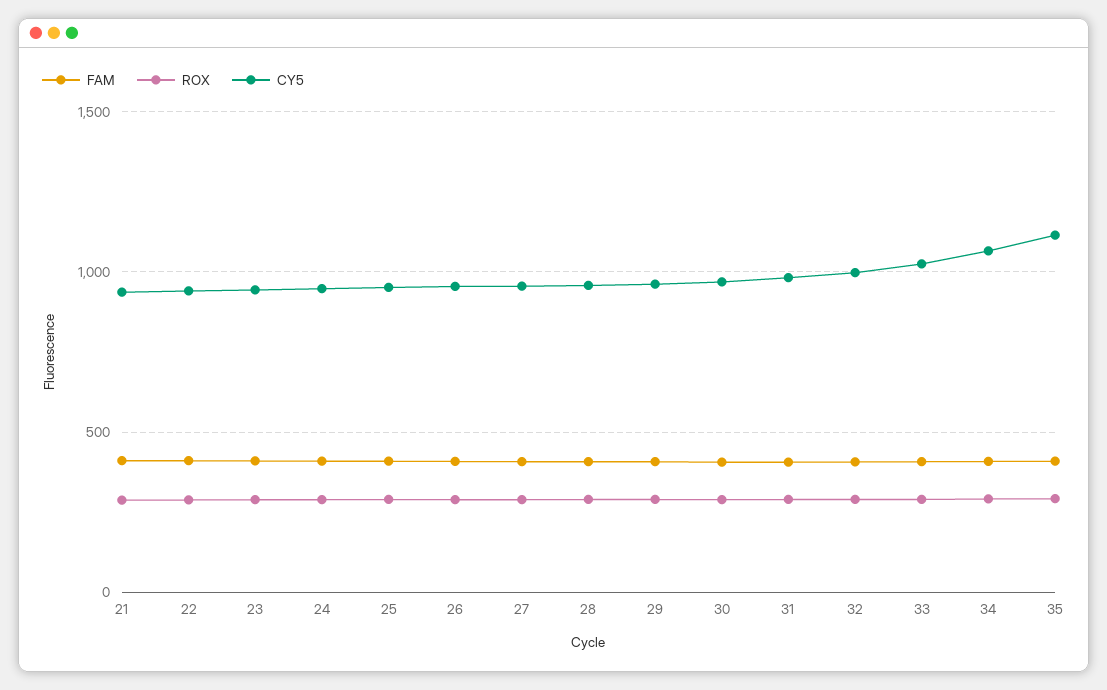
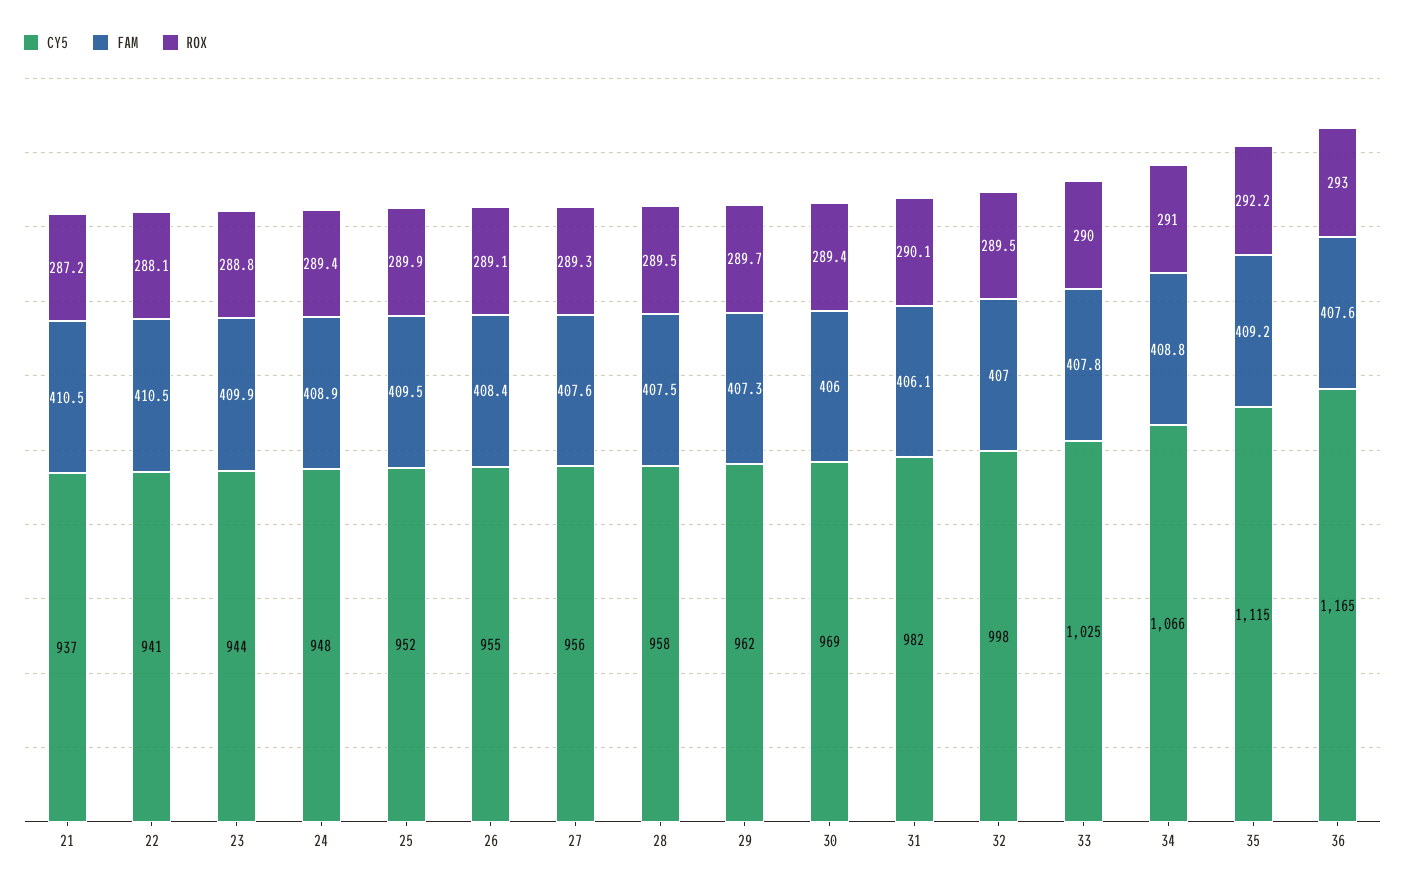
CY5, 36: none -> 1165
FAM, 36: none -> 407.6
ROX, 36: none -> 293

